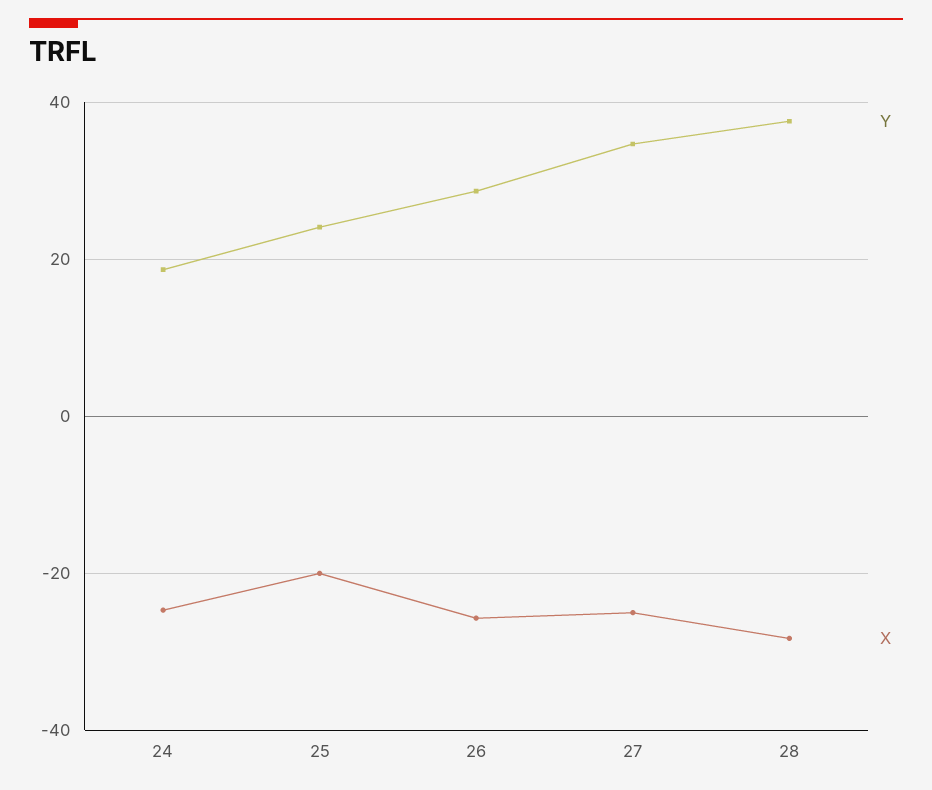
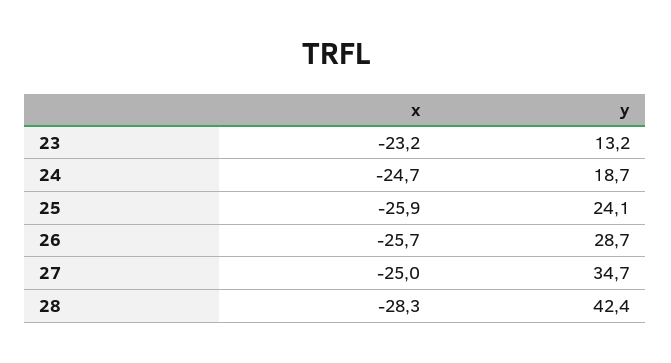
X, 25: -20 -> -25.9
Y, 28: 38 -> 42.4
X, 23: none -> -23.2
Y, 23: none -> 13.2

